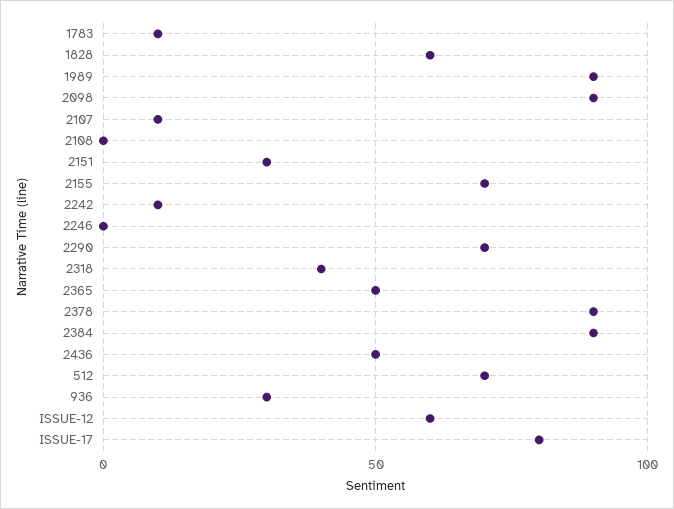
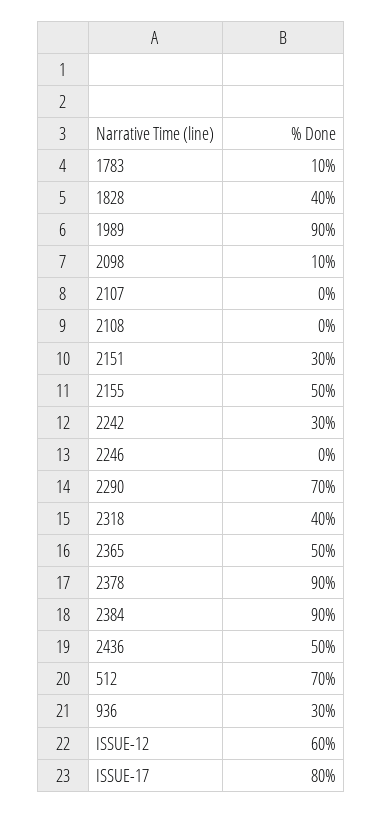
1828: 60 -> 40
2098: 90 -> 10
2107: 10 -> 0
2155: 70 -> 50
2242: 10 -> 30

